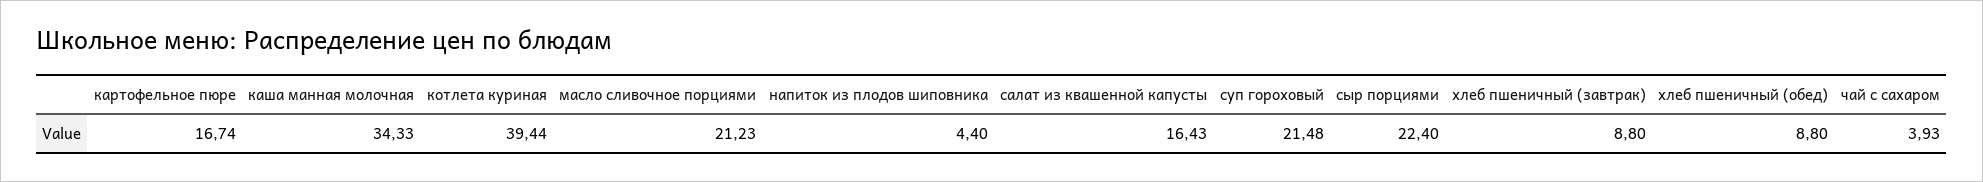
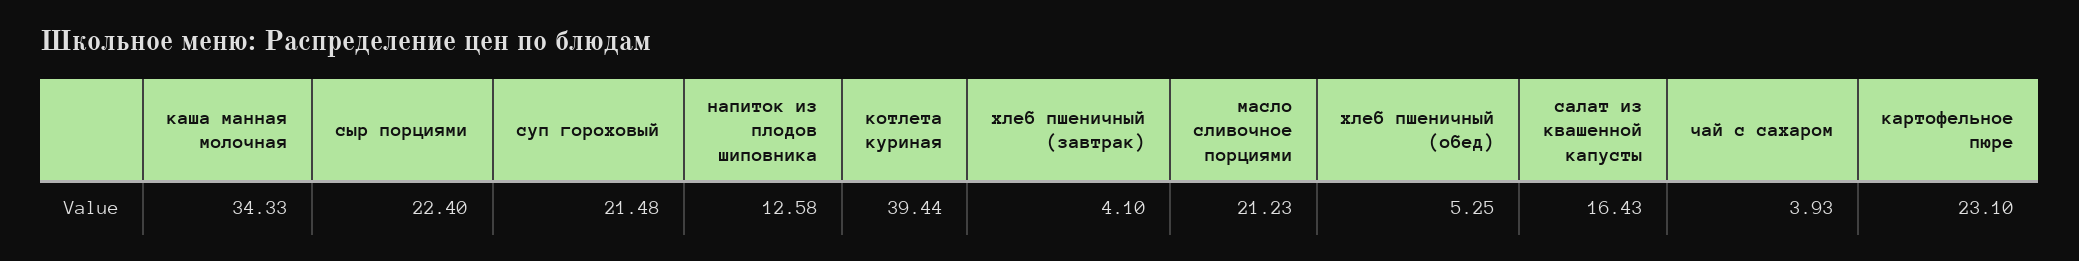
картофельное пюре: 16.74 -> 23.1
напиток из плодов шиповника: 4.4 -> 12.58
хлеб пшеничный (завтрак): 8.8 -> 4.1
хлеб пшеничный (обед): 8.8 -> 5.25

